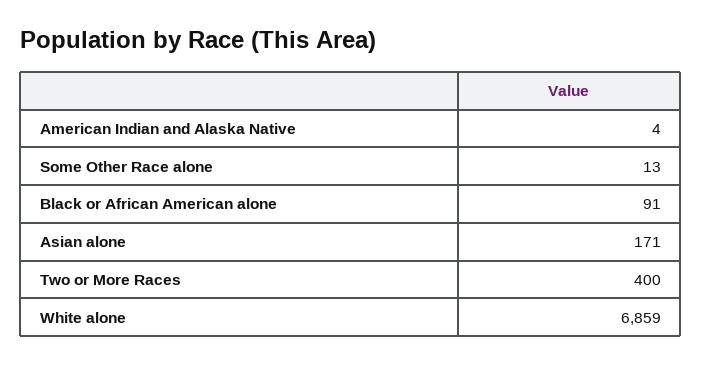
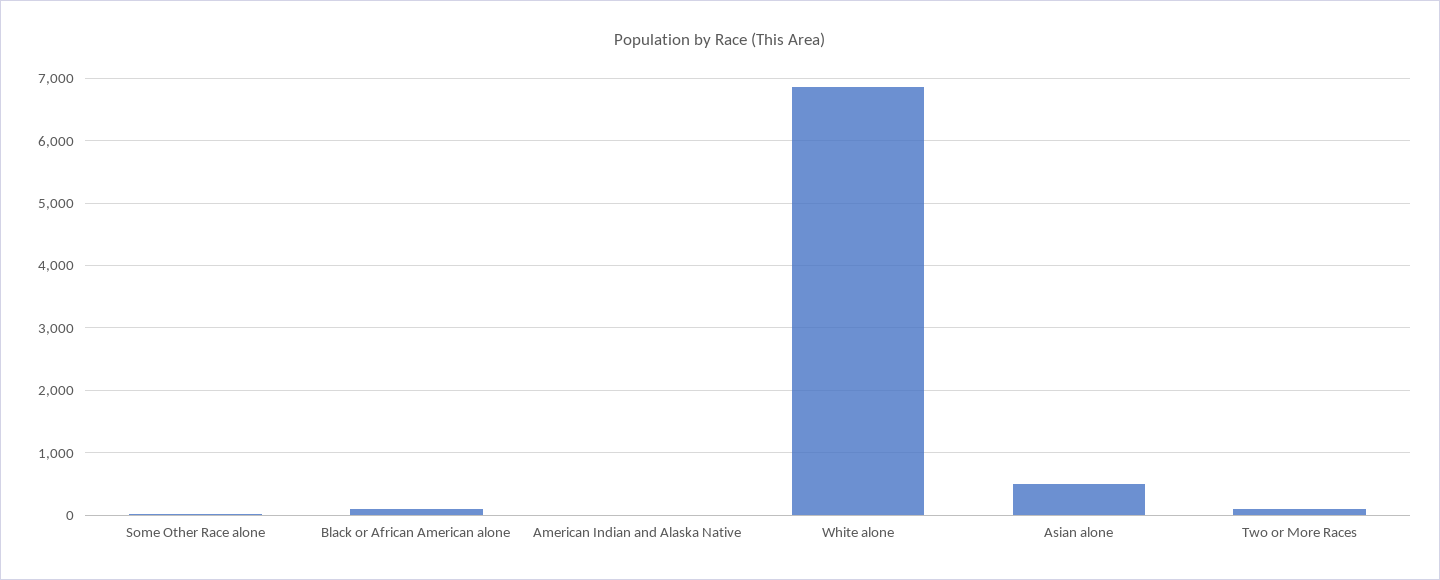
Asian alone: 171 -> 500
Two or More Races: 400 -> 100

